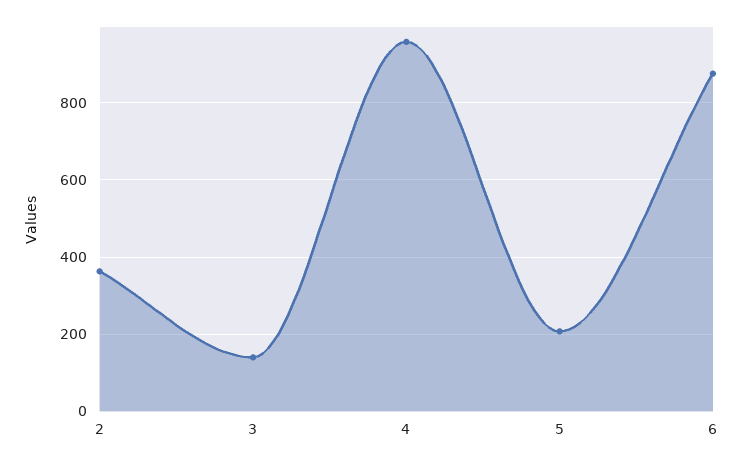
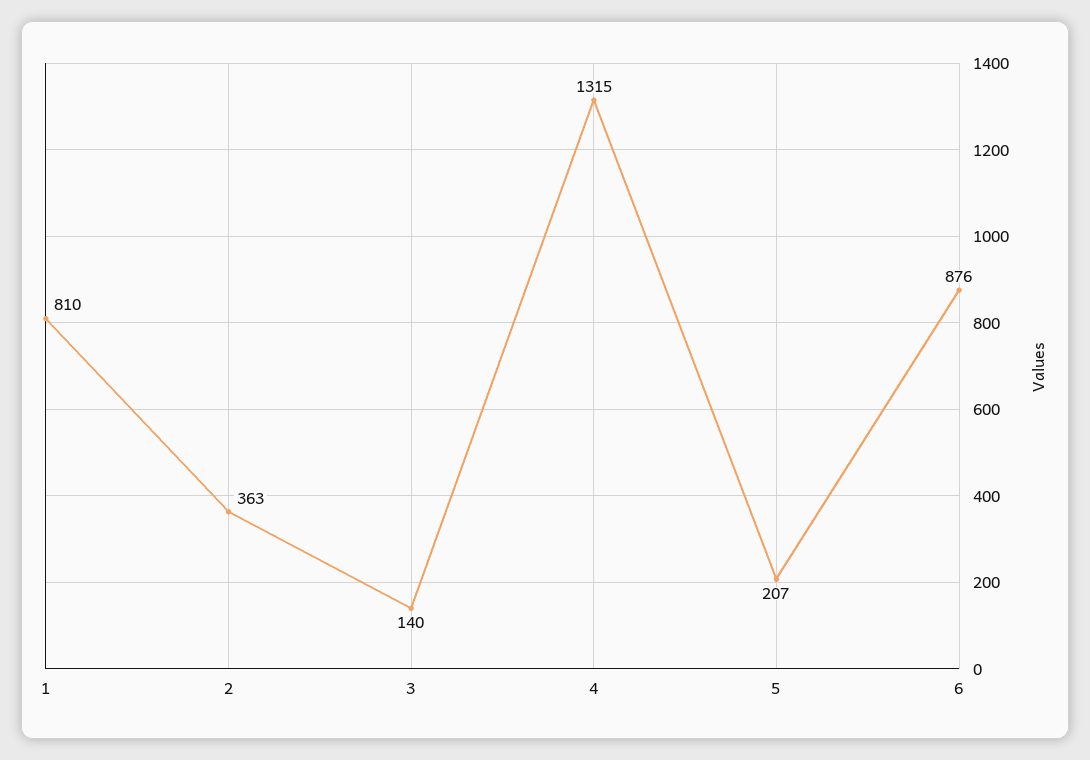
4: 960 -> 1315
1: none -> 810

